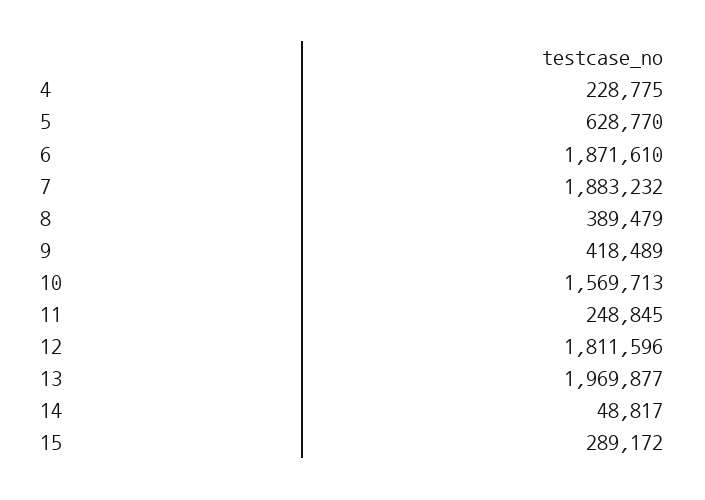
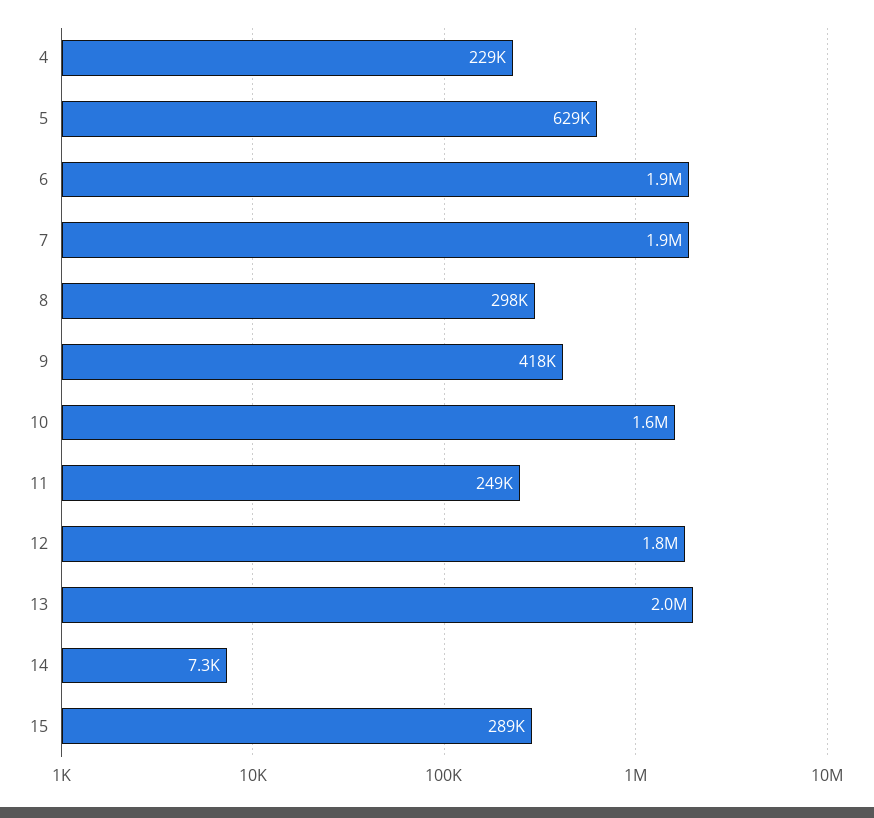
8: 389479 -> 298000
14: 48817 -> 7300

